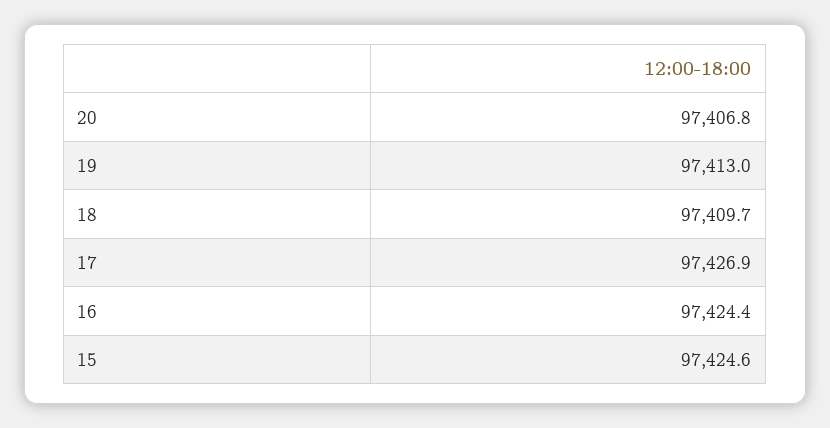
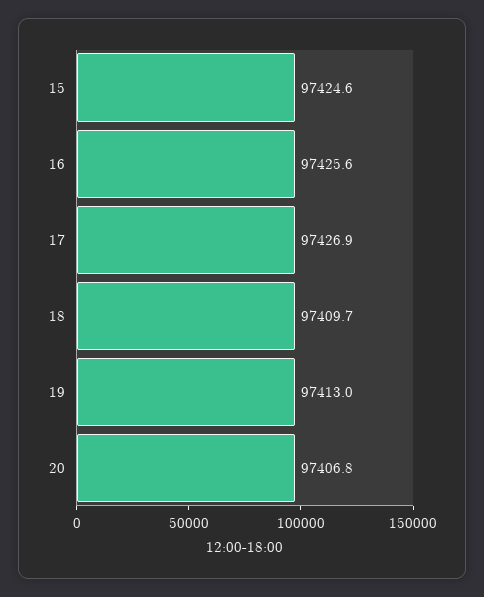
16: 97424.4 -> 97425.6

